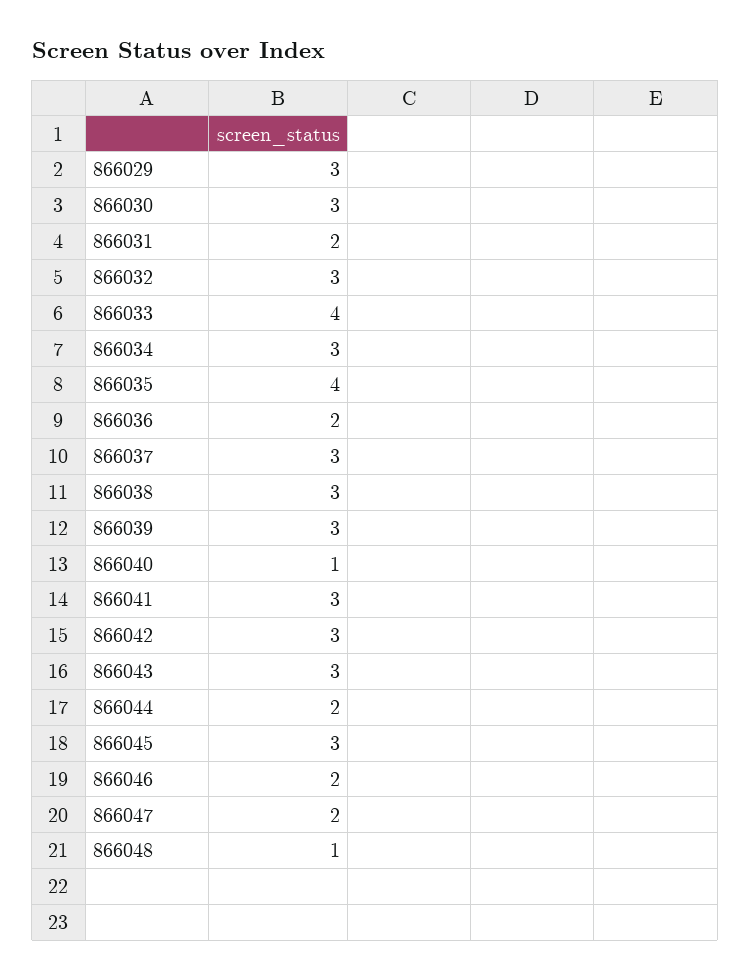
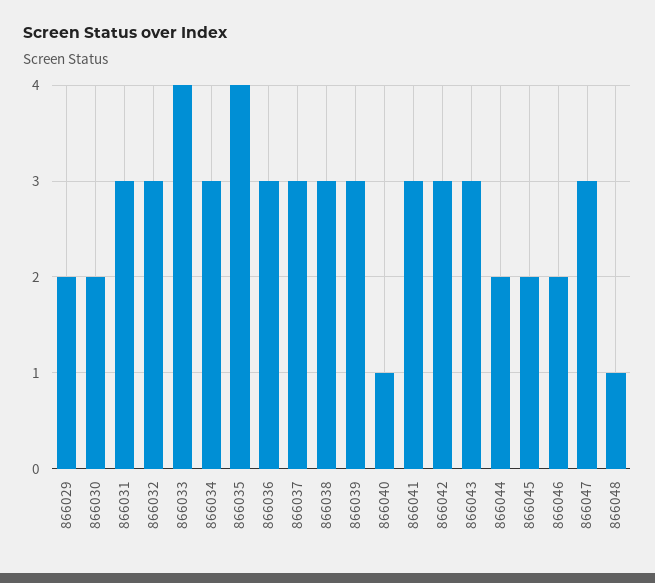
866029: 3 -> 2
866030: 3 -> 2
866031: 2 -> 3
866036: 2 -> 3
866045: 3 -> 2
866047: 2 -> 3

